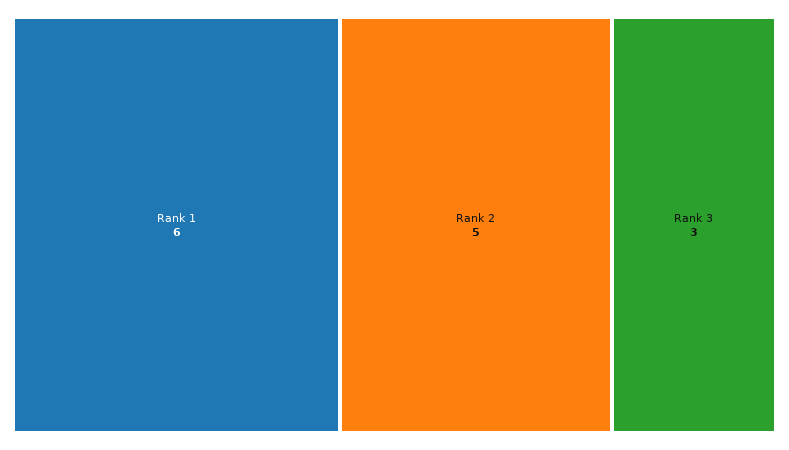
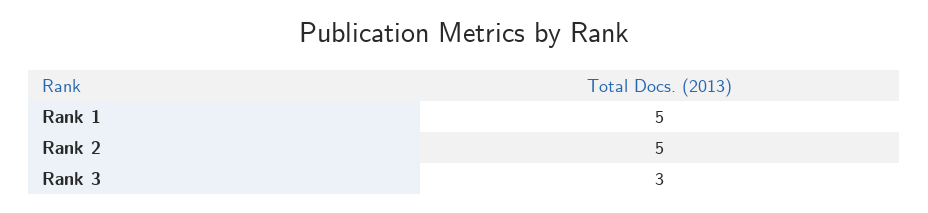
Rank 1: 6 -> 5

